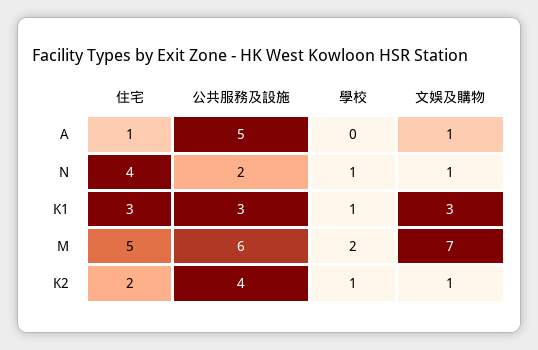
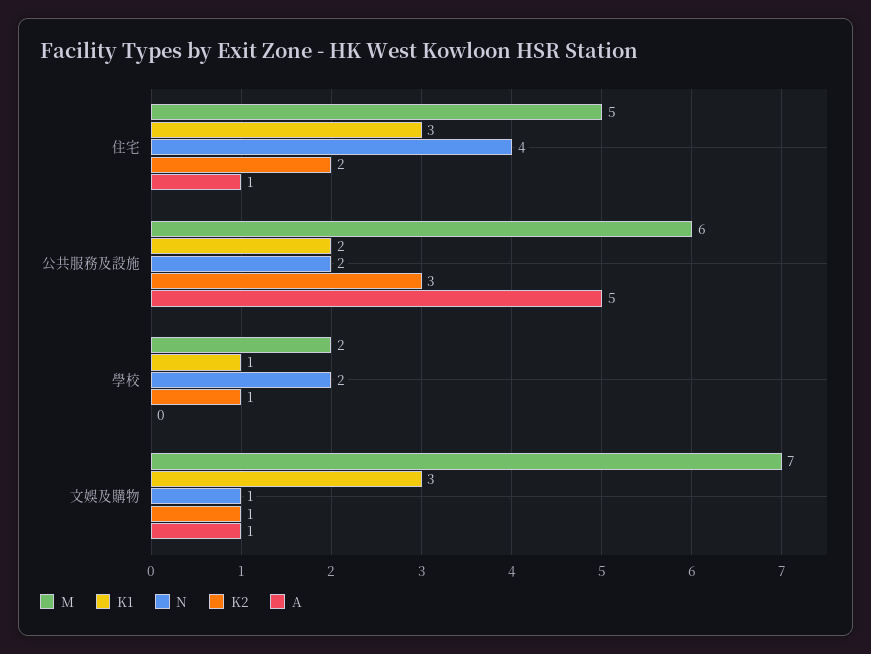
N, 學校: 1 -> 2
K1, 公共服務及設施: 3 -> 2
K2, 公共服務及設施: 4 -> 3

